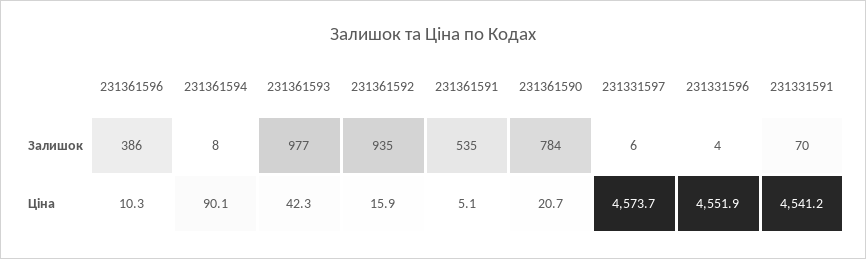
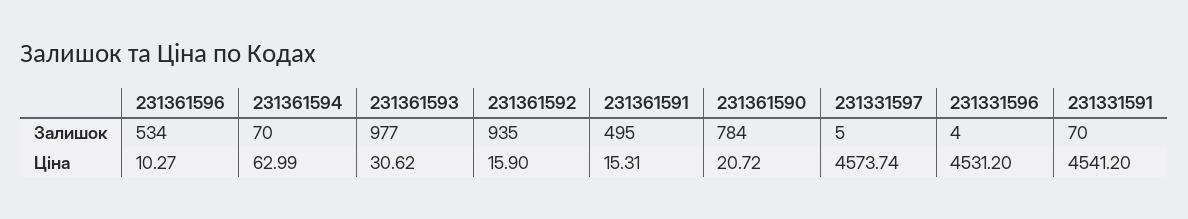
231361596, Залишок: 386 -> 534
231361594, Залишок: 8 -> 70
231361591, Залишок: 535 -> 495
231331597, Залишок: 6 -> 5
231361594, Ціна: 90.1 -> 62.99
231361593, Ціна: 42.3 -> 30.62
231361591, Ціна: 5.1 -> 15.31
231331596, Ціна: 4551.9 -> 4531.2

